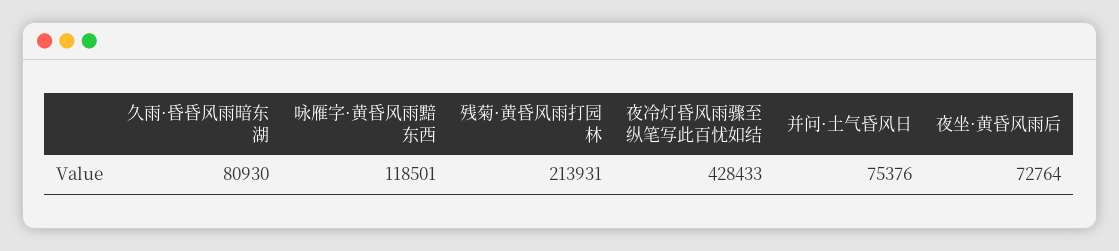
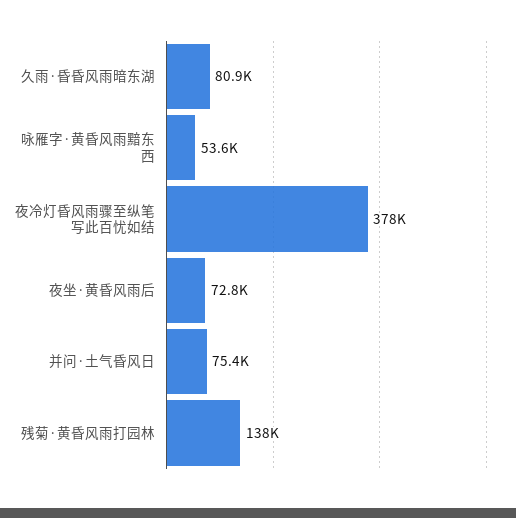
咏雁字·黄昏风雨黯东西: 118501 -> 53600
残菊·黄昏风雨打园林: 213931 -> 138000
夜冷灯昏风雨骤至纵笔写此百忧如结: 428433 -> 378000

